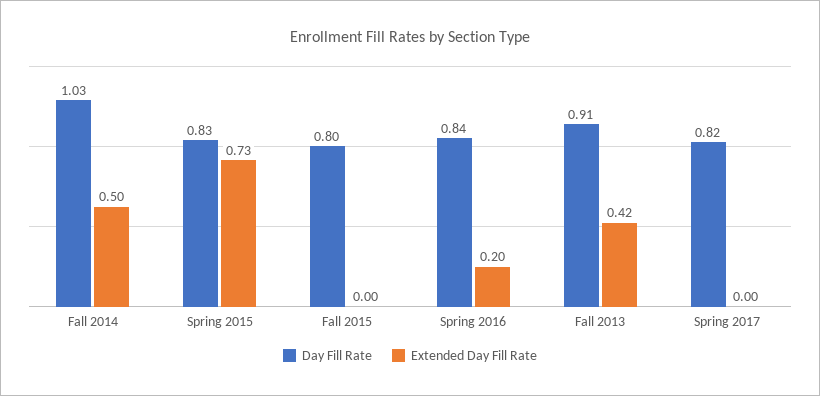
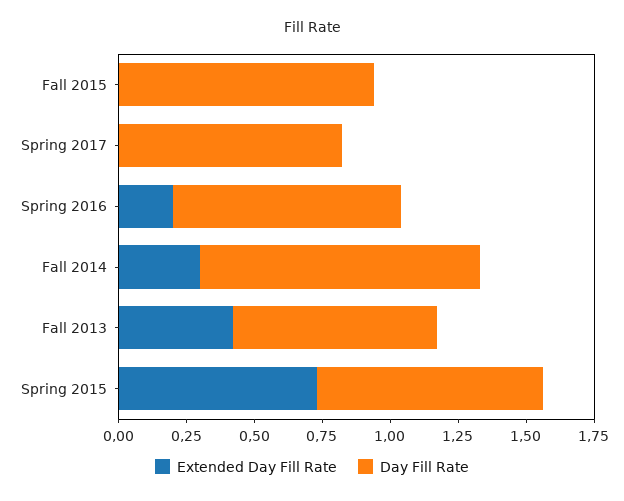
Extended Day Fill Rate, Fall 2014: 0.5 -> 0.3
Day Fill Rate, Fall 2015: 0.8 -> 0.95
Day Fill Rate, Fall 2013: 0.91 -> 0.75

